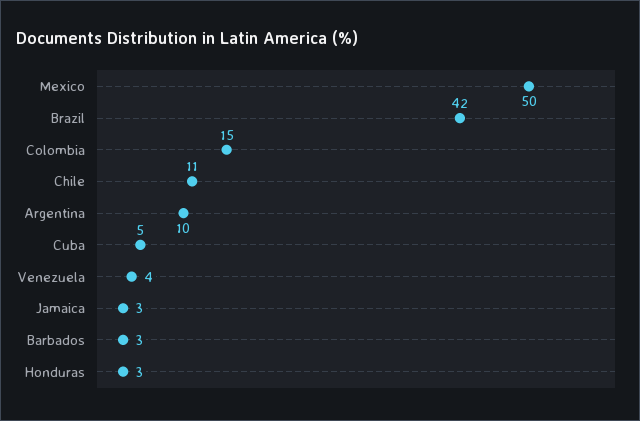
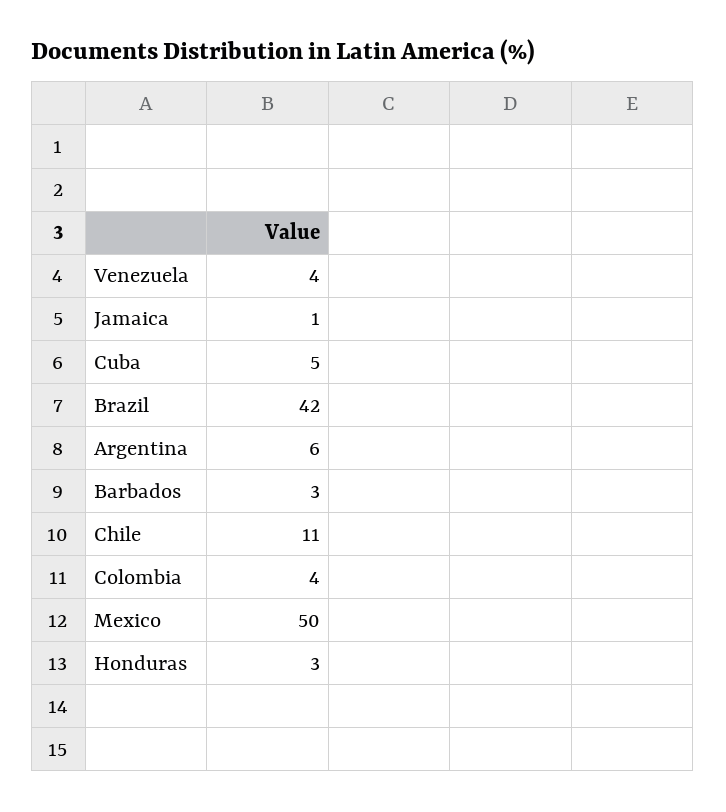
Colombia: 15 -> 4
Argentina: 10 -> 6
Jamaica: 3 -> 1

